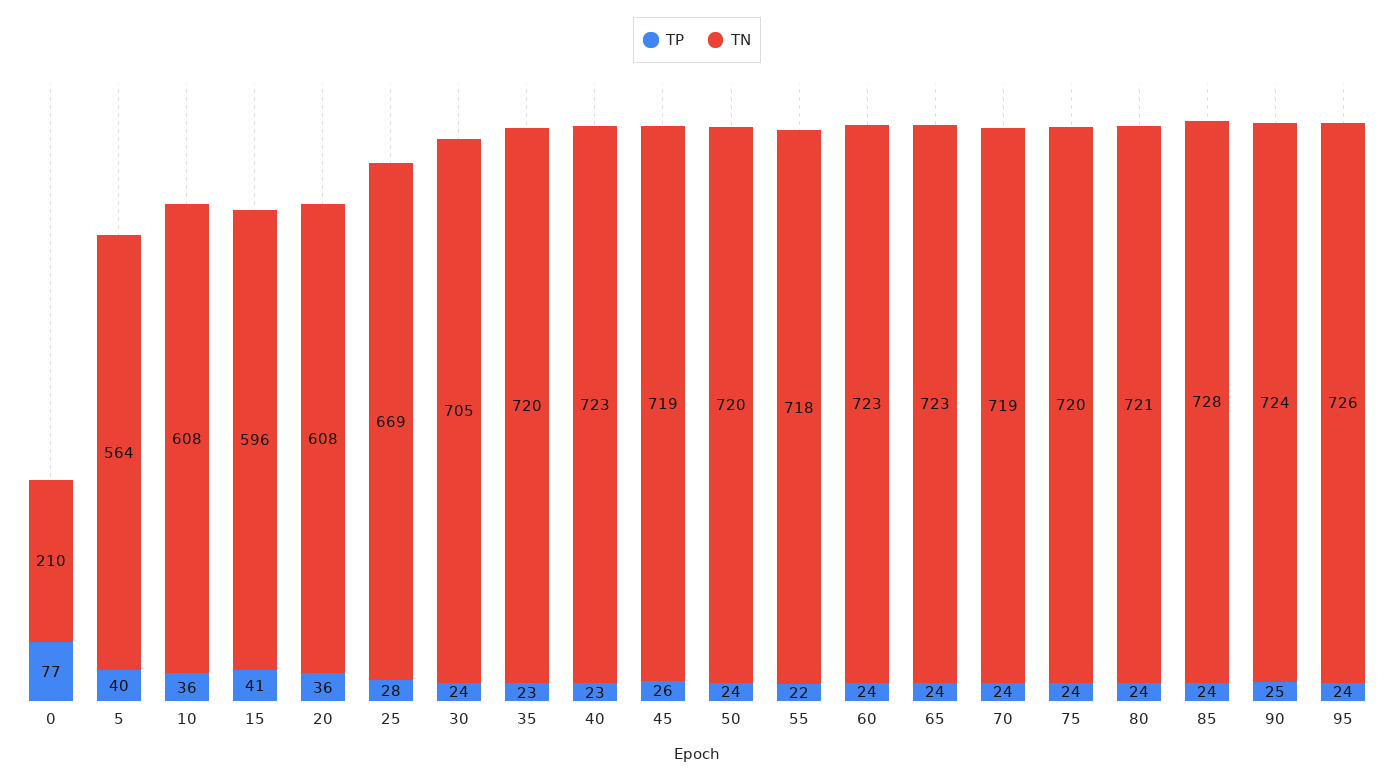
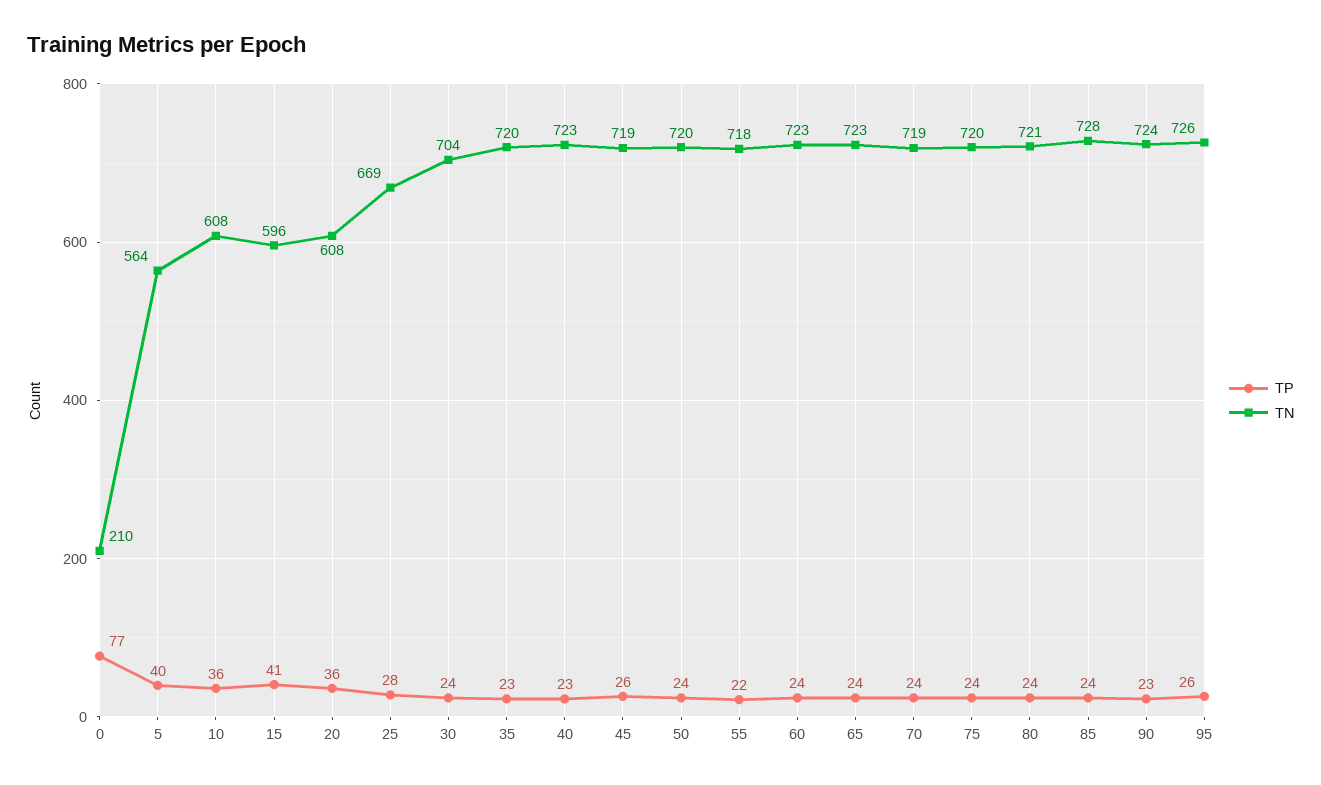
TN, 30: 705 -> 704
TP, 90: 25 -> 23
TP, 95: 24 -> 26

